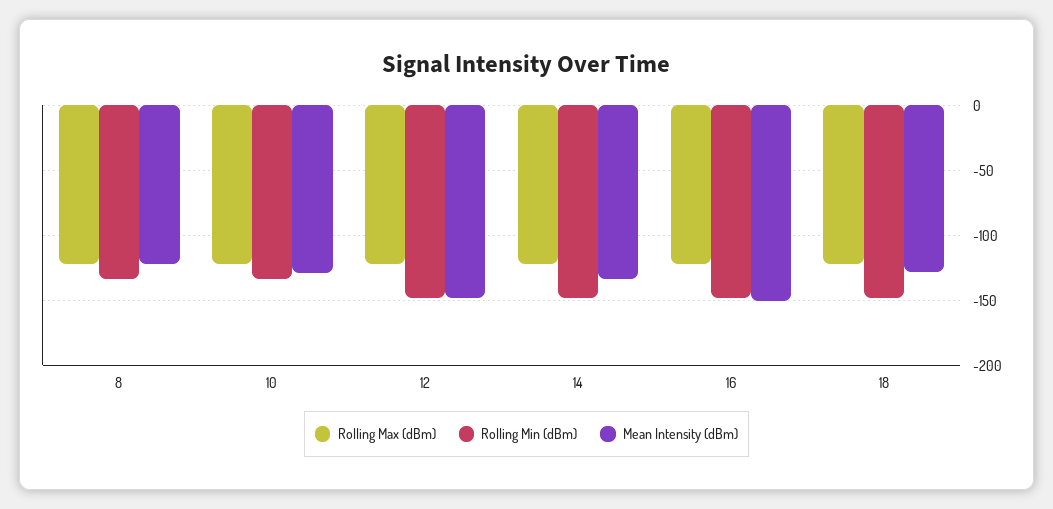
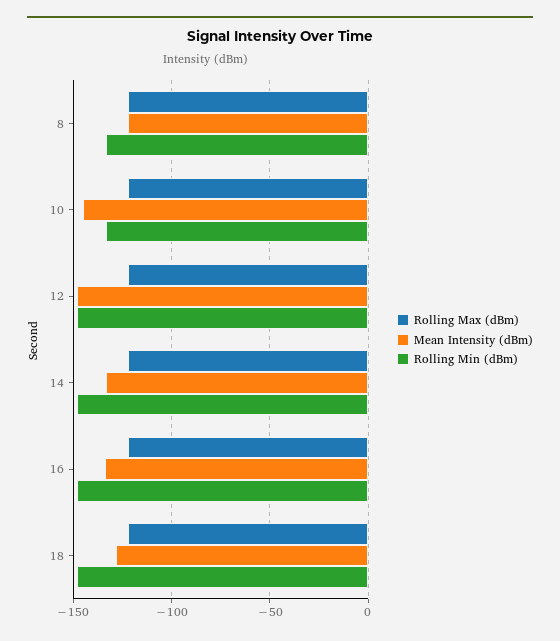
Mean Intensity (dBm), 10: -130 -> -145
Mean Intensity (dBm), 16: -150 -> -135

